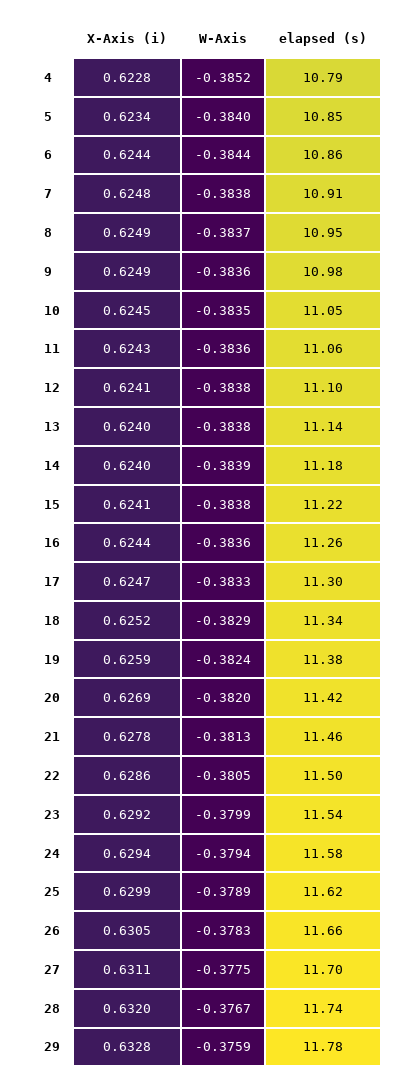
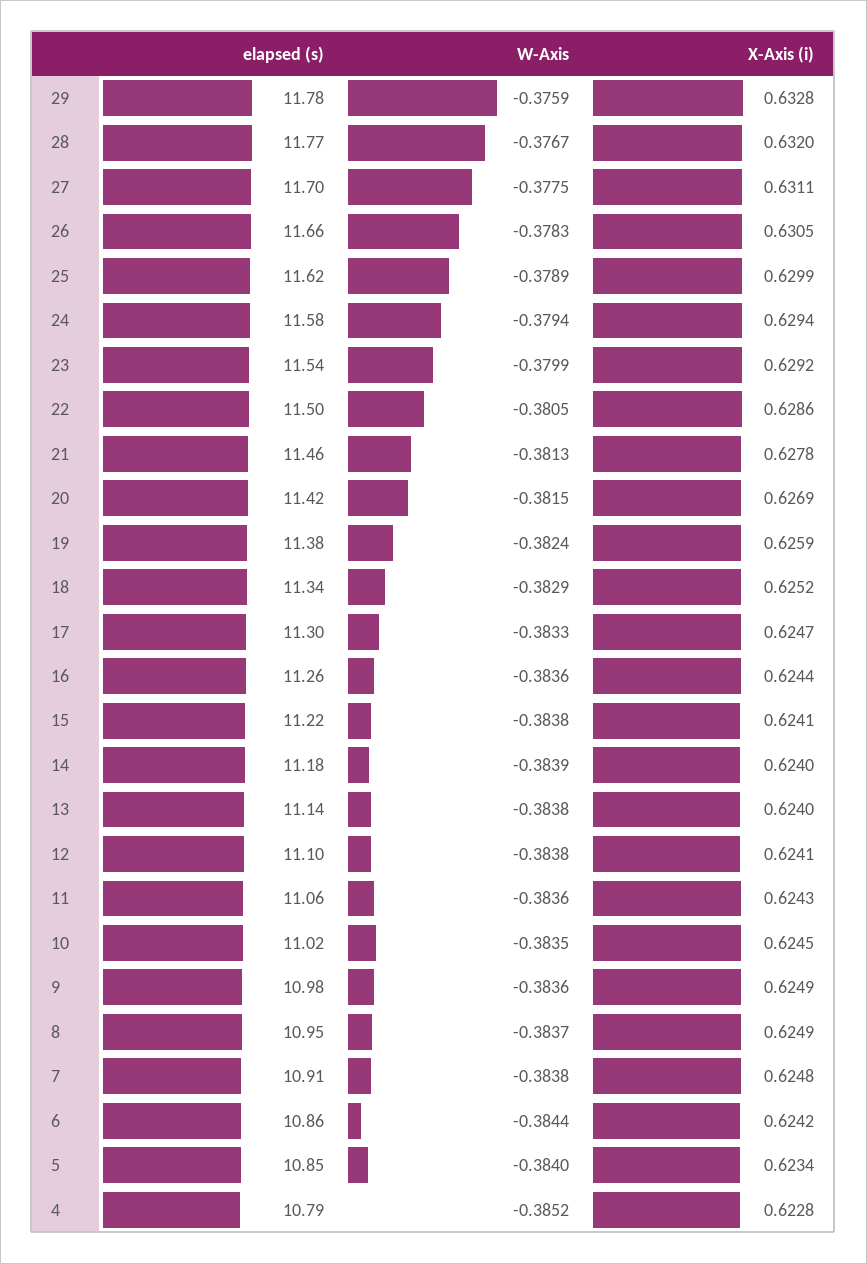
X-Axis (i), 6: 0.6244 -> 0.6242
elapsed (s), 10: 11.05 -> 11.02
W-Axis, 20: -0.382 -> -0.3815
elapsed (s), 28: 11.74 -> 11.77

